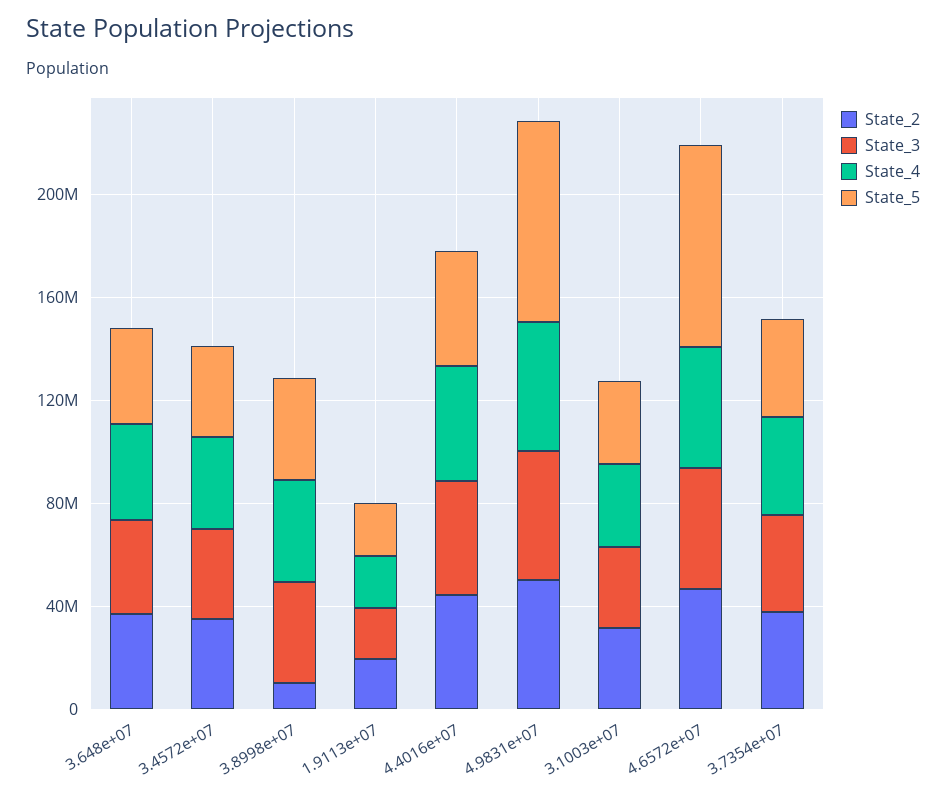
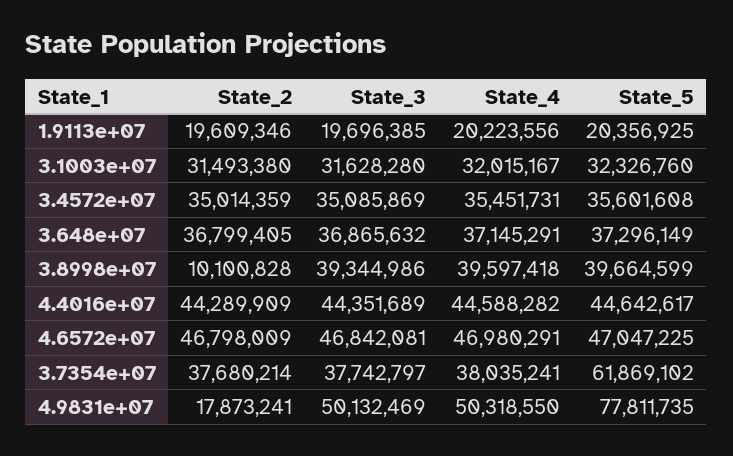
State_2, 4.9831e+07: 50000000 -> 17873241
State_5, 4.6572e+07: 80000000 -> 47047225
State_5, 3.7354e+07: 40000000 -> 61869102

